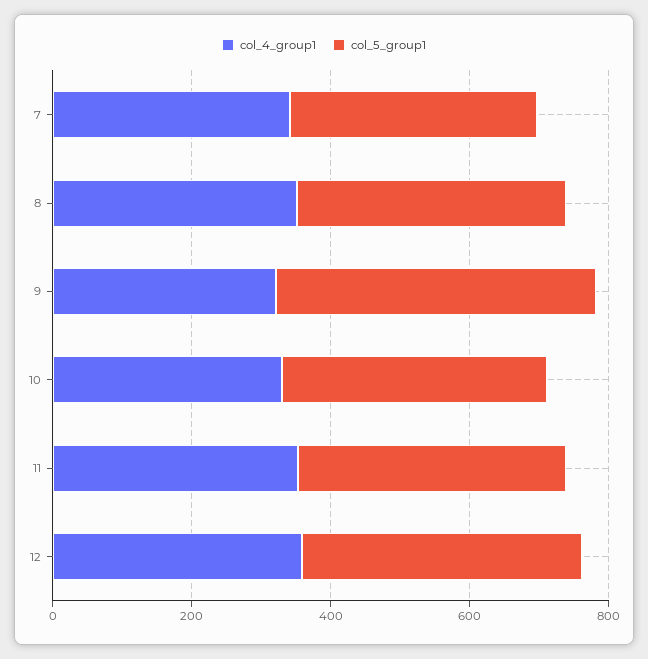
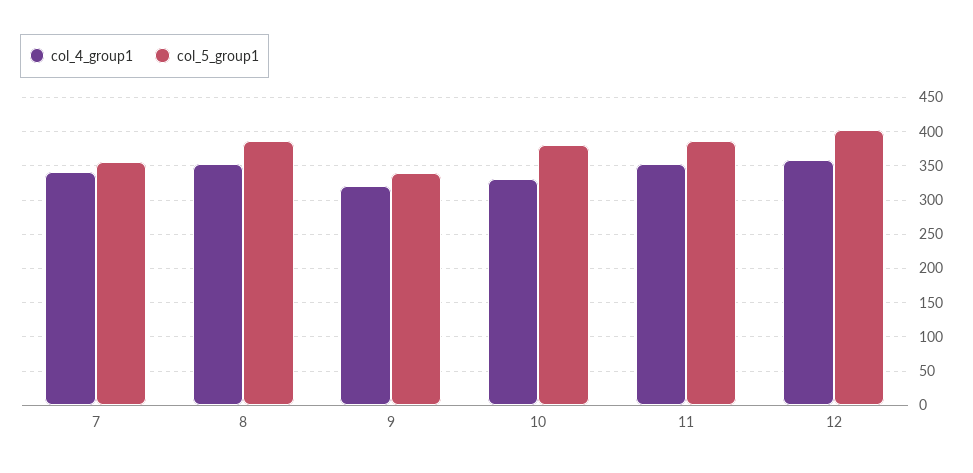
col_5_group1, 9: 450 -> 340

